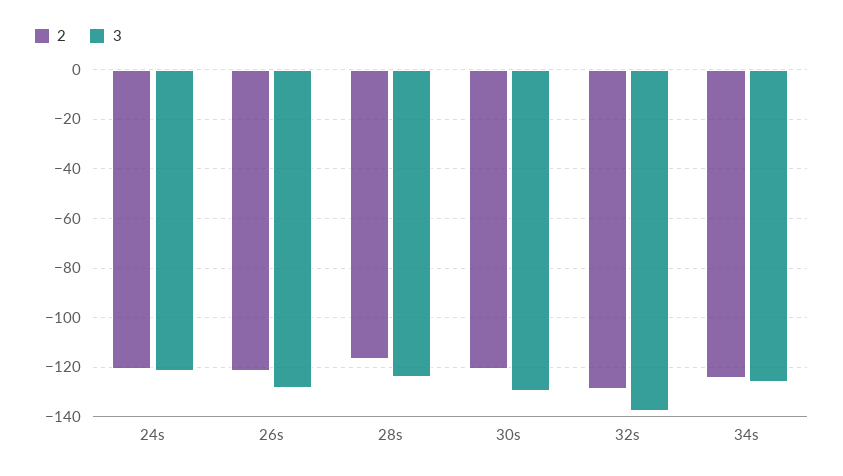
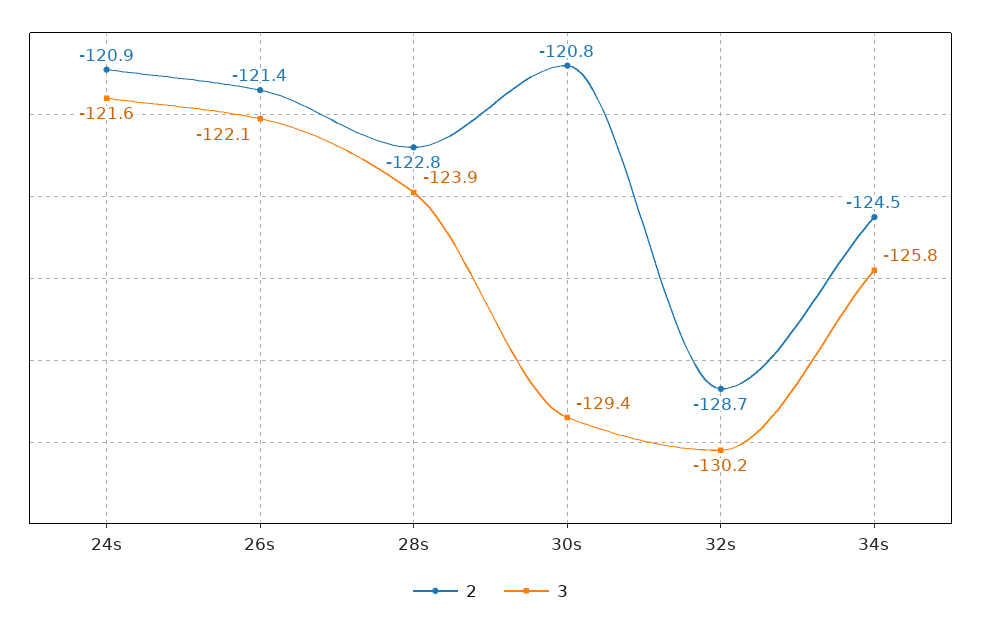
3, 26s: -127.5 -> -122.1
2, 28s: -117.5 -> -122.8
3, 32s: -137.5 -> -130.2

